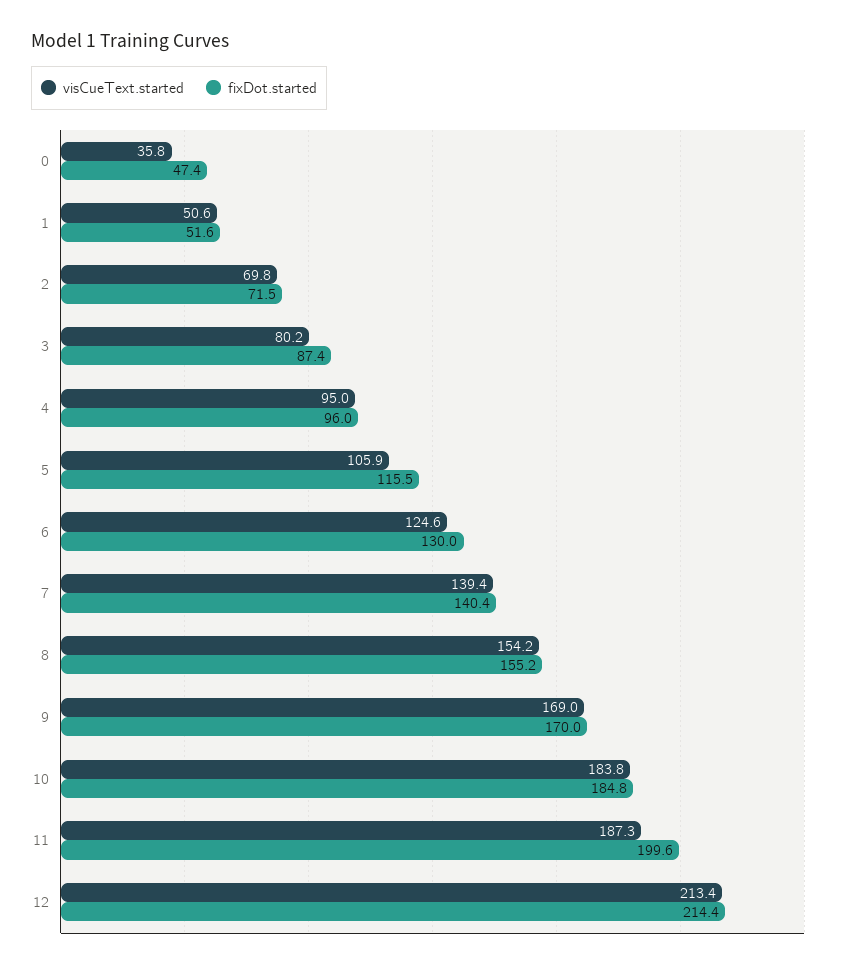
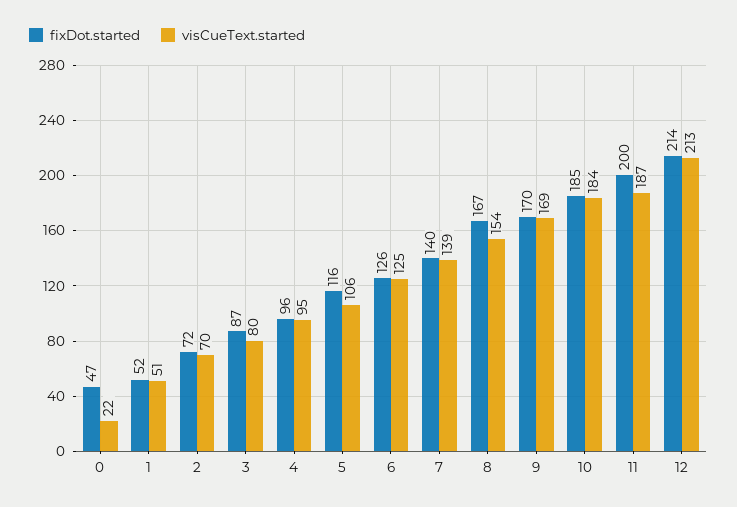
visCueText.started, 0: 35.8 -> 22
fixDot.started, 6: 130 -> 126
fixDot.started, 8: 155.2 -> 167

